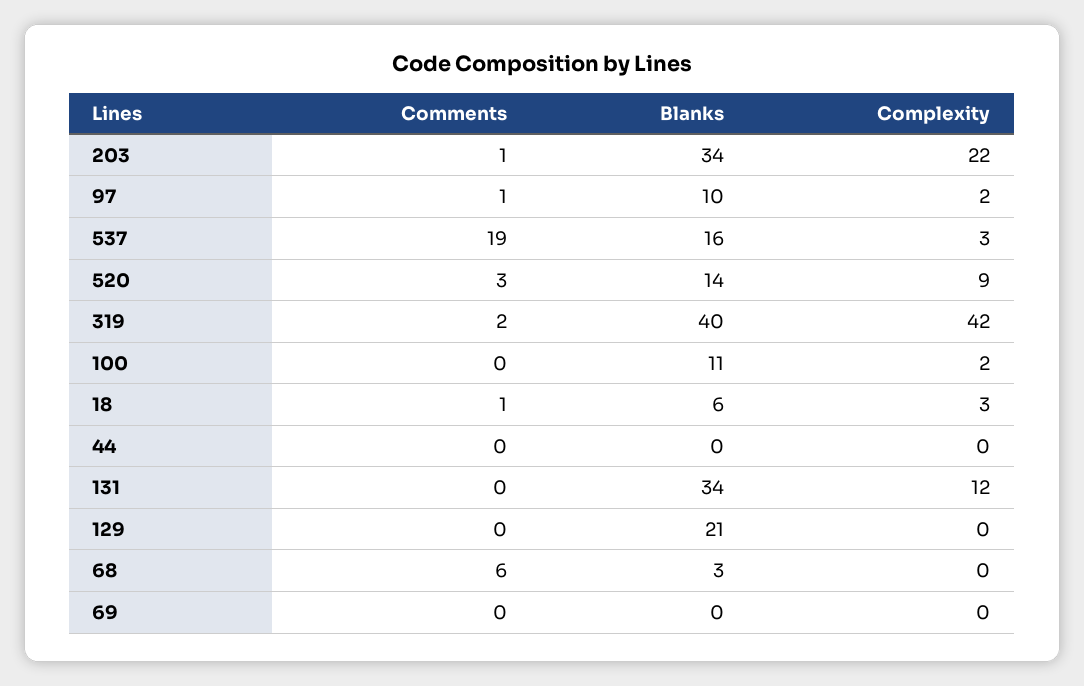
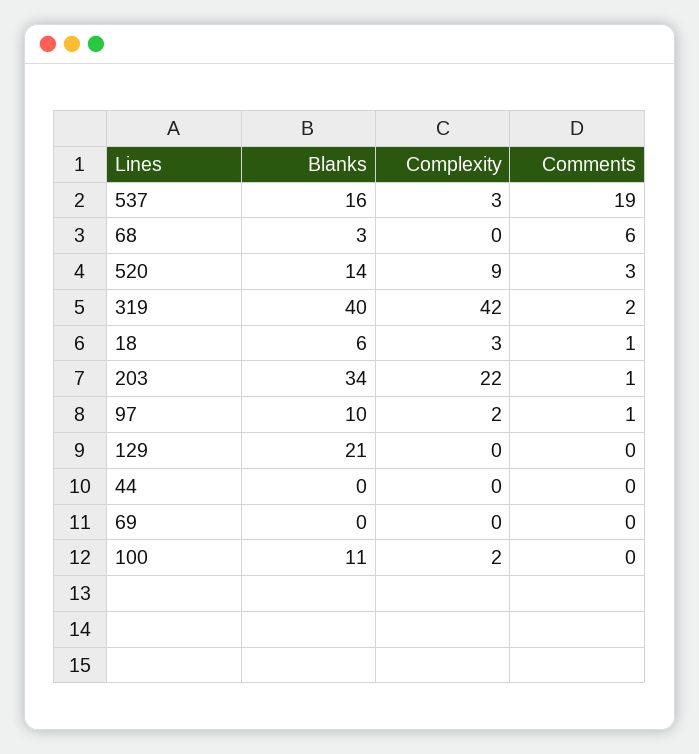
Comments, 131: 0 -> none
Blanks, 131: 34 -> none
Complexity, 131: 12 -> none

